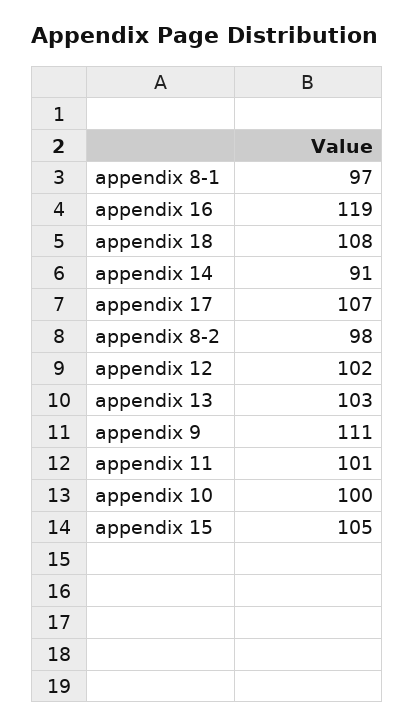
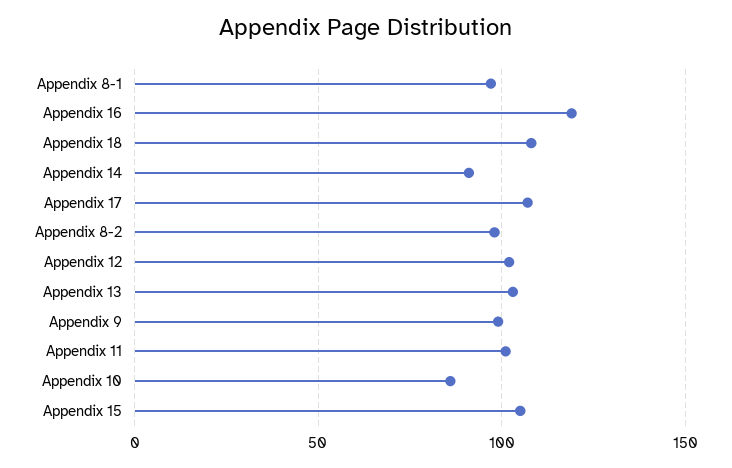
appendix 9: 111 -> 100
appendix 10: 100 -> 85

